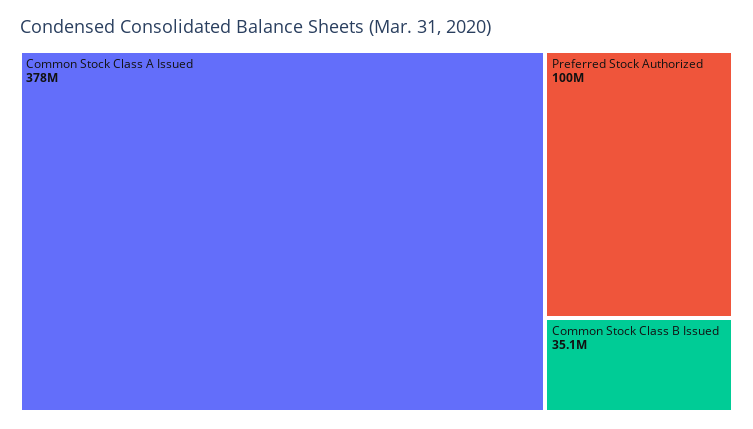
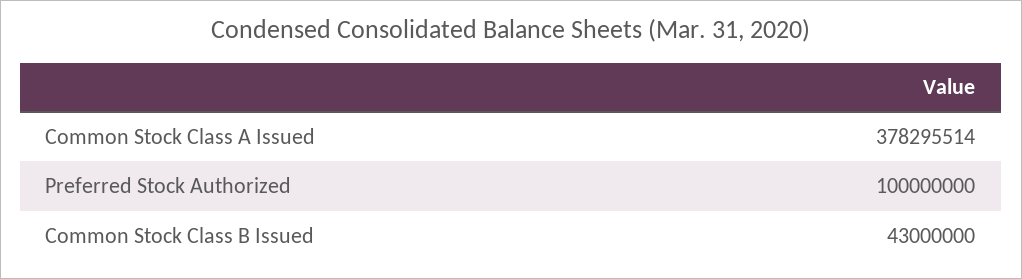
Common Stock Class B Issued: 35100000 -> 43000000

